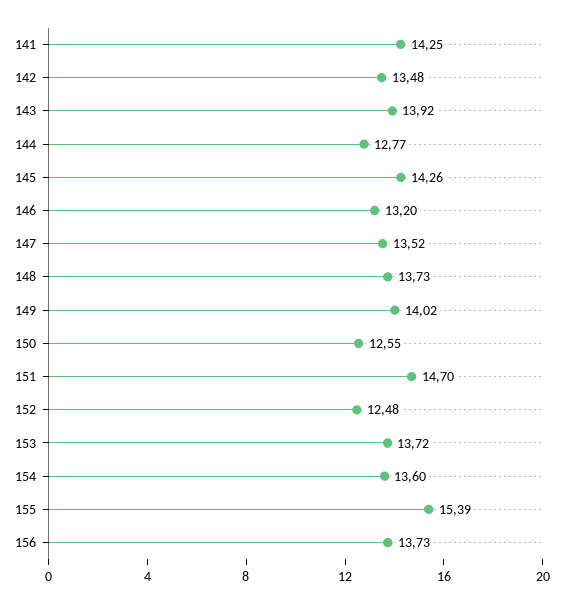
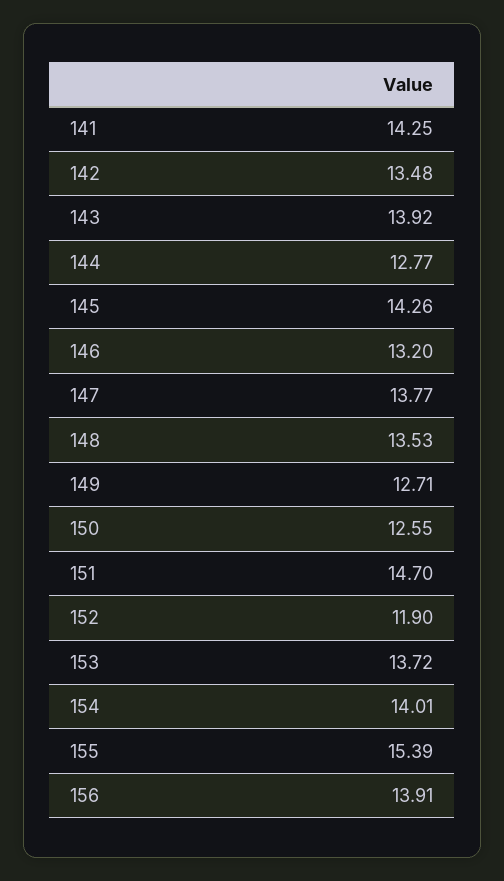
147: 13.52 -> 13.77
148: 13.73 -> 13.53
149: 14.02 -> 12.71
152: 12.48 -> 11.9
154: 13.6 -> 14.01
156: 13.73 -> 13.91

